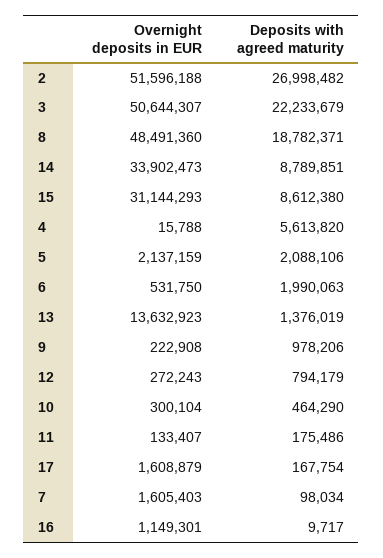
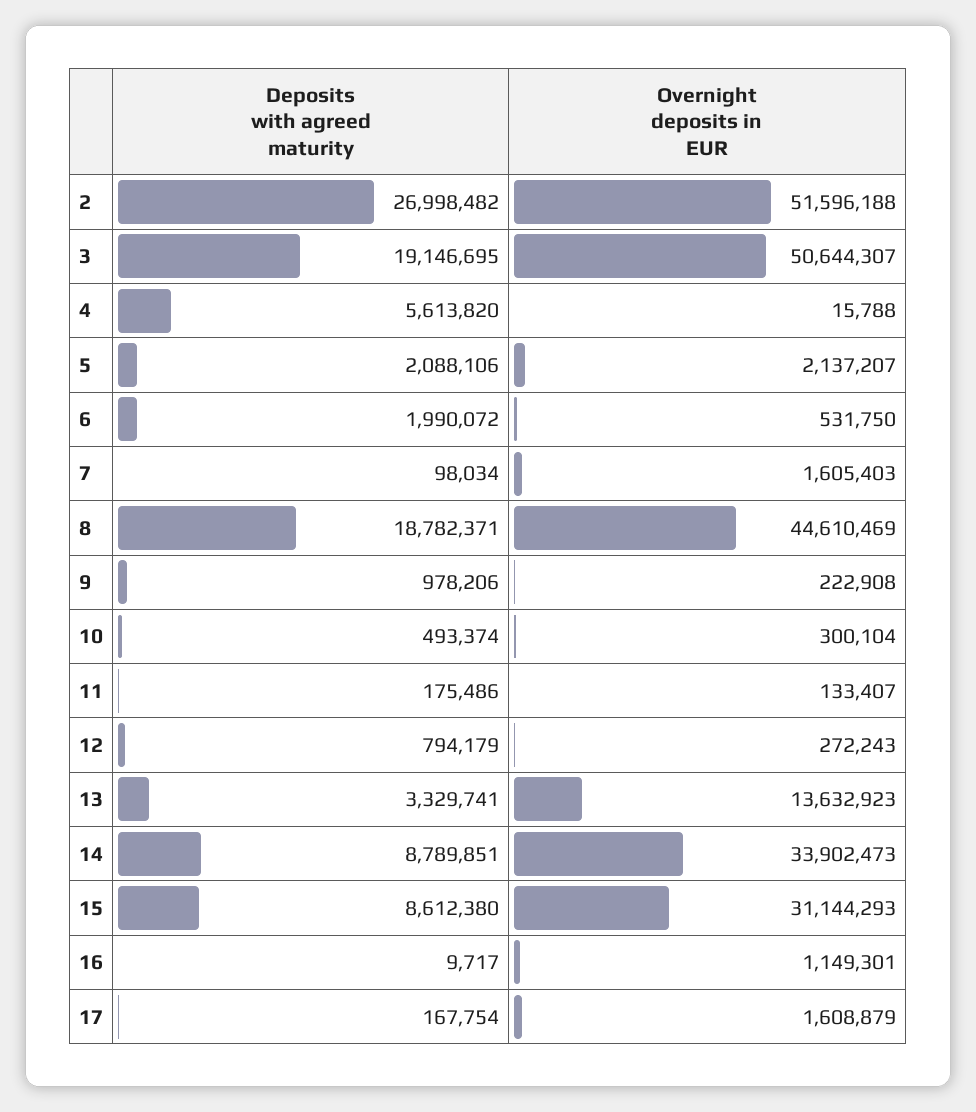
Deposits with agreed maturity, 3: 22233679 -> 19146695
Overnight deposits in EUR, 8: 48491360 -> 44610469
Overnight deposits in EUR, 5: 2137159 -> 2137207
Deposits with agreed maturity, 6: 1990063 -> 1990072
Deposits with agreed maturity, 13: 1376019 -> 3329741
Deposits with agreed maturity, 10: 464290 -> 493374

